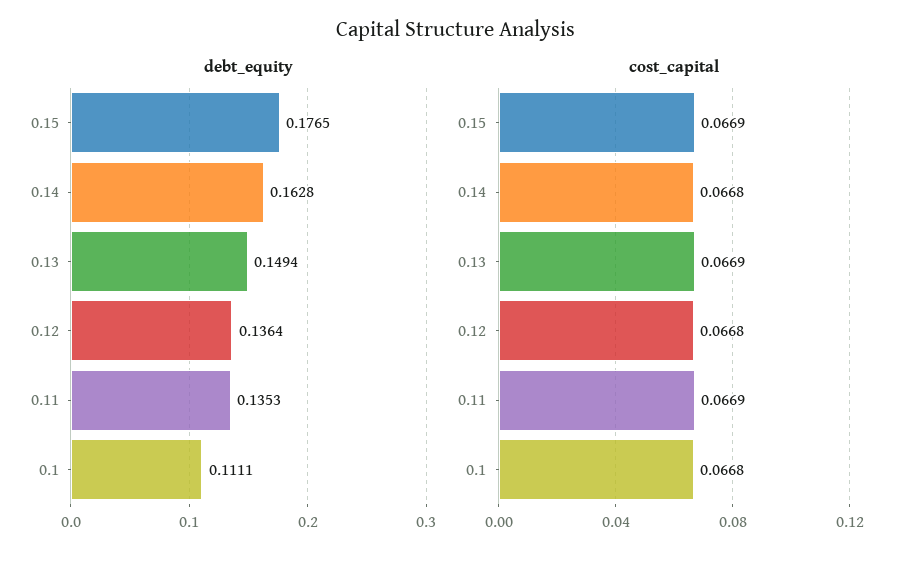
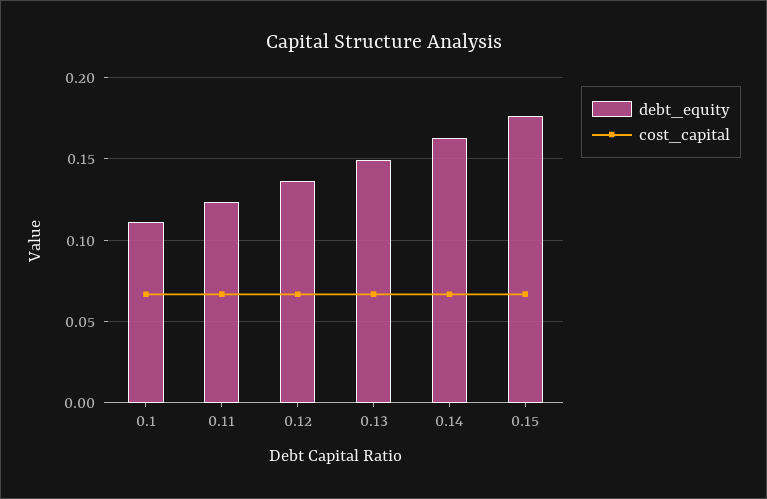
debt_equity, 0.11: 0.1353 -> 0.125

